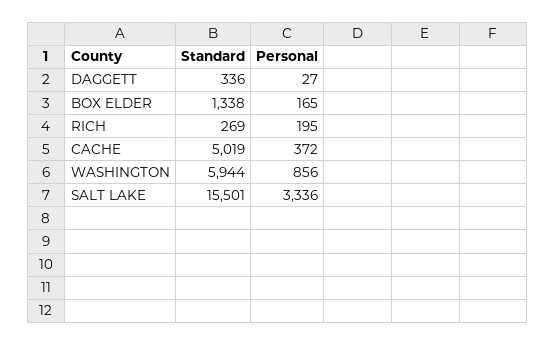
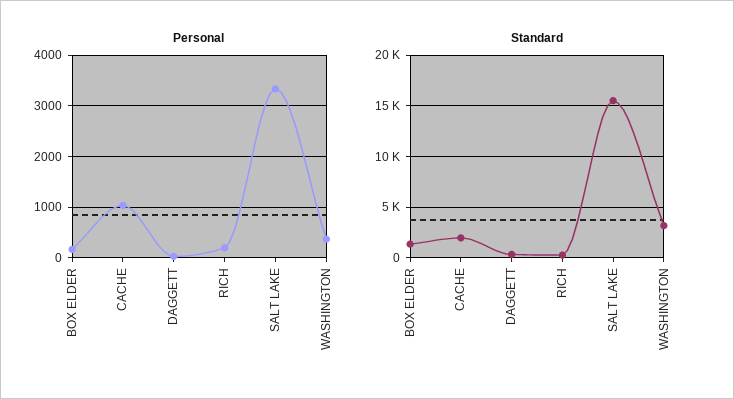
Standard, CACHE: 5019 -> 2000
Personal, CACHE: 372 -> 1000
Standard, WASHINGTON: 5944 -> 3000
Personal, WASHINGTON: 856 -> 400

